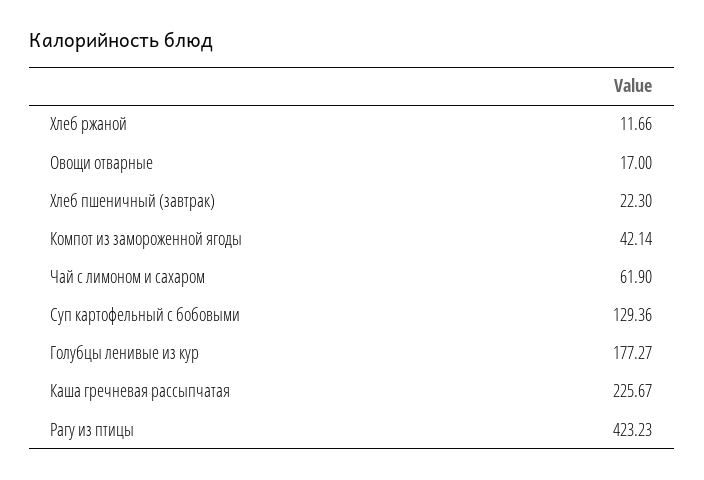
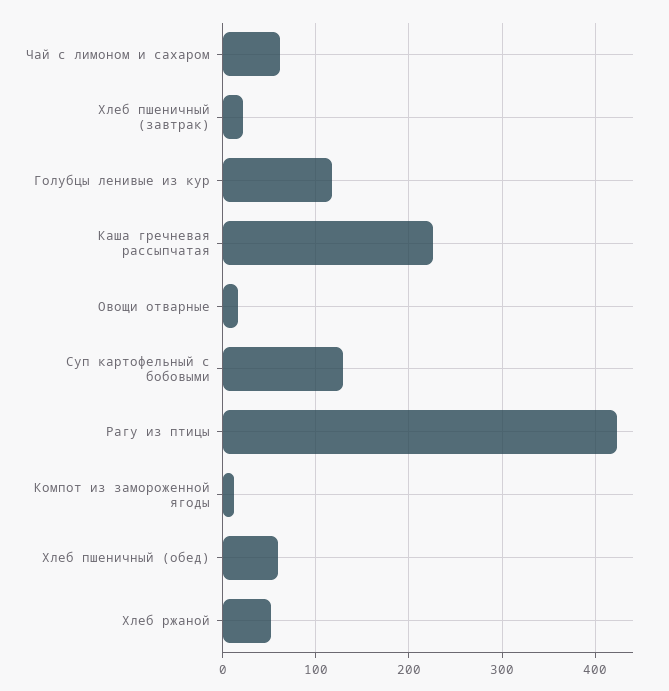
Хлеб ржаной: 11.66 -> 50
Компот из замороженной ягоды: 42.14 -> 10
Голубцы ленивые из кур: 177.27 -> 120
Хлеб пшеничный (обед): none -> 60

